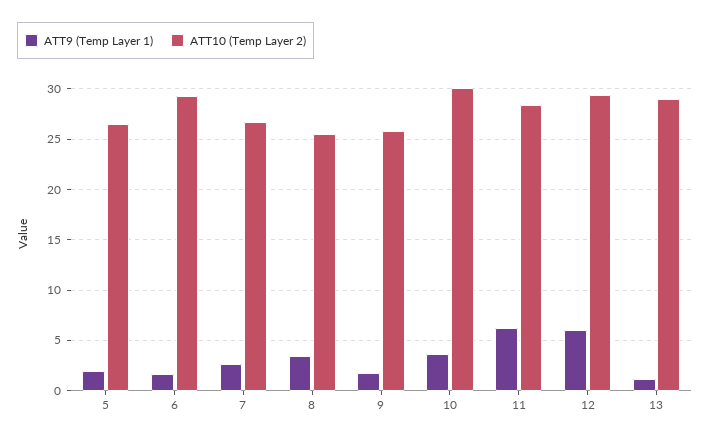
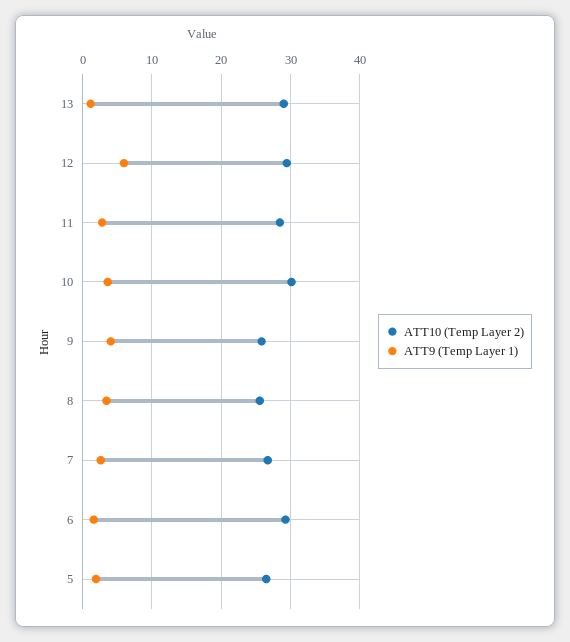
ATT9 (Temp Layer 1), 9: 2 -> 4
ATT9 (Temp Layer 1), 11: 6 -> 3

